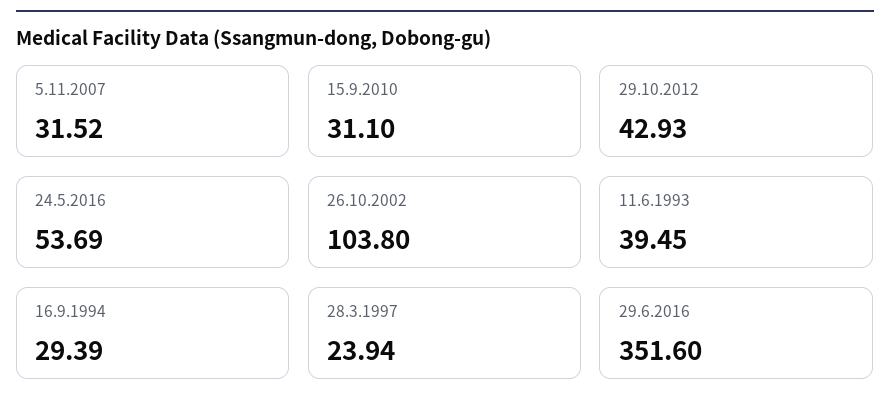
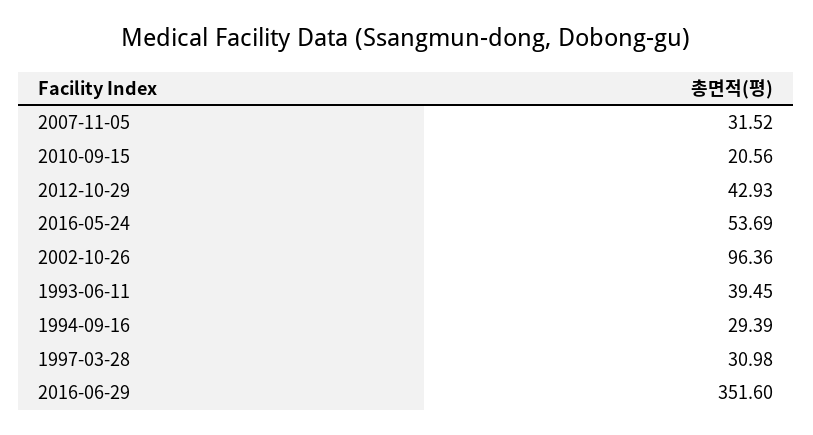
15.9.2010: 31.1 -> 20.56
26.10.2002: 103.8 -> 96.36
28.3.1997: 23.94 -> 30.98

